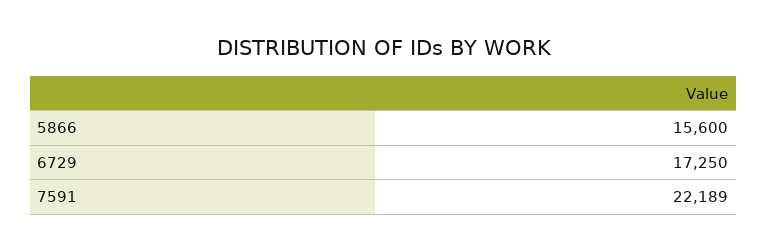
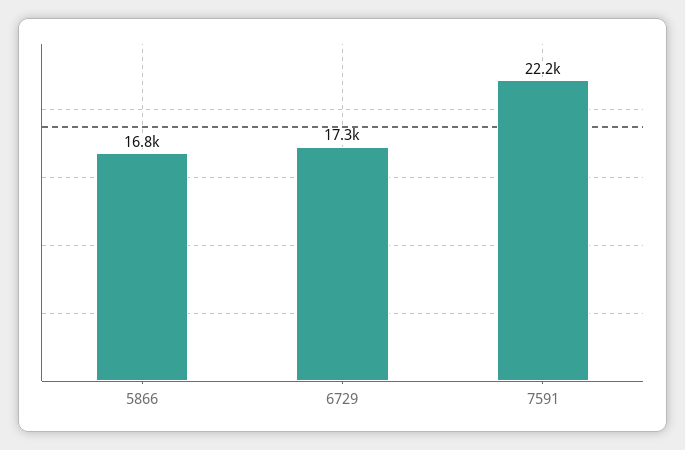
5866: 15600 -> 16800

